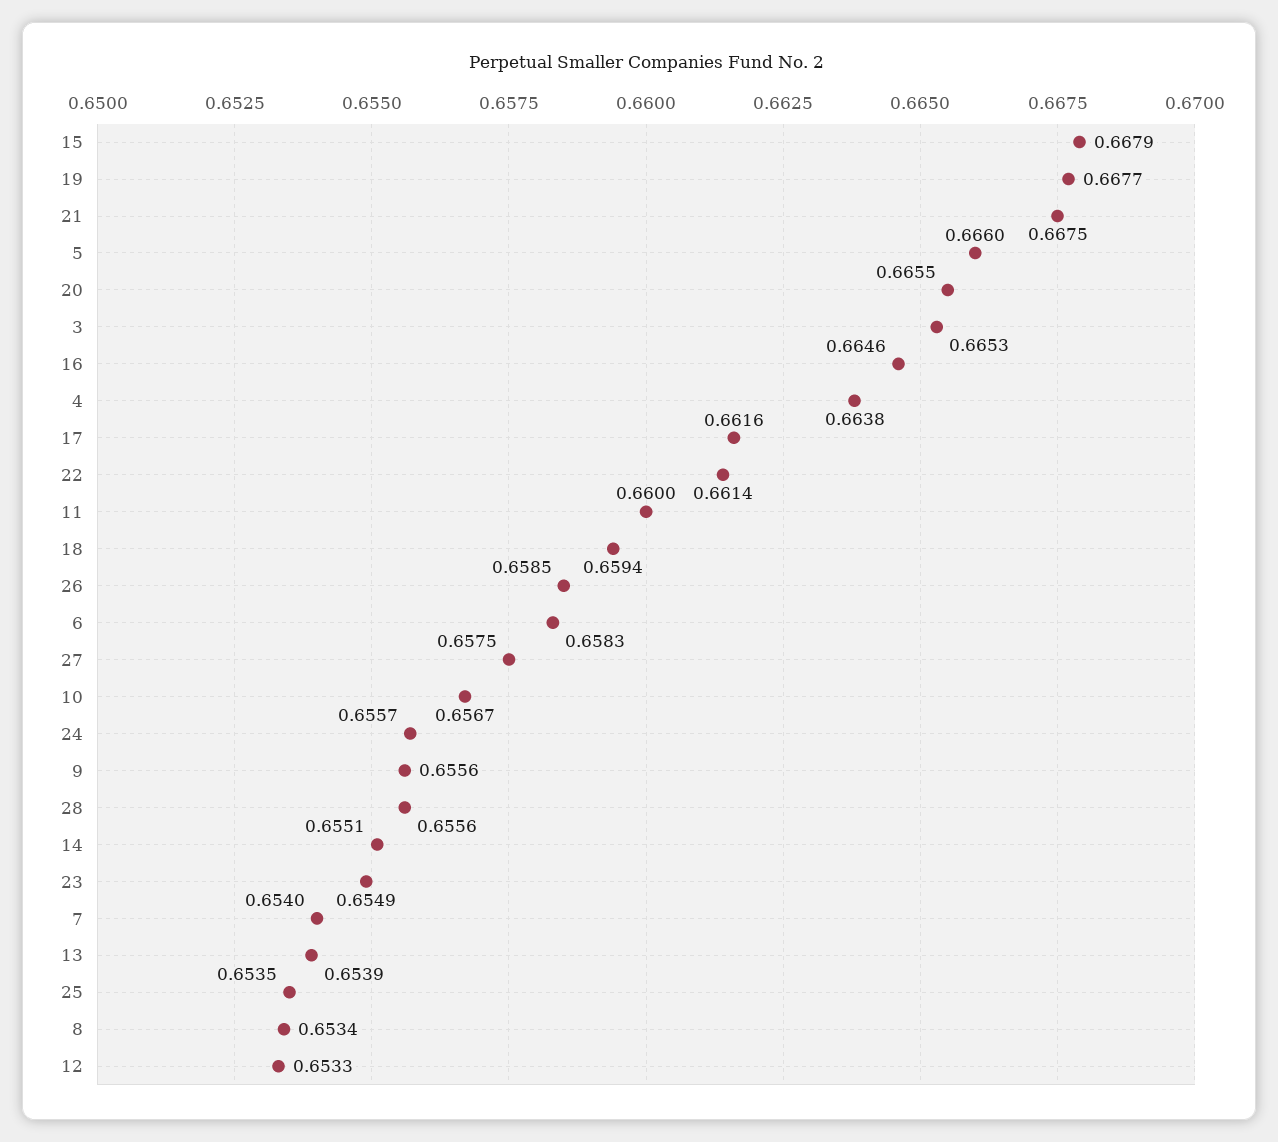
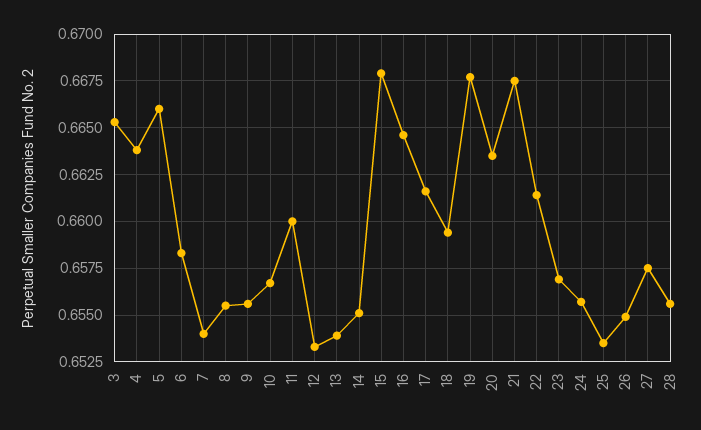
20: 0.6655 -> 0.6635
26: 0.6585 -> 0.655
23: 0.6549 -> 0.657
8: 0.6534 -> 0.6555

